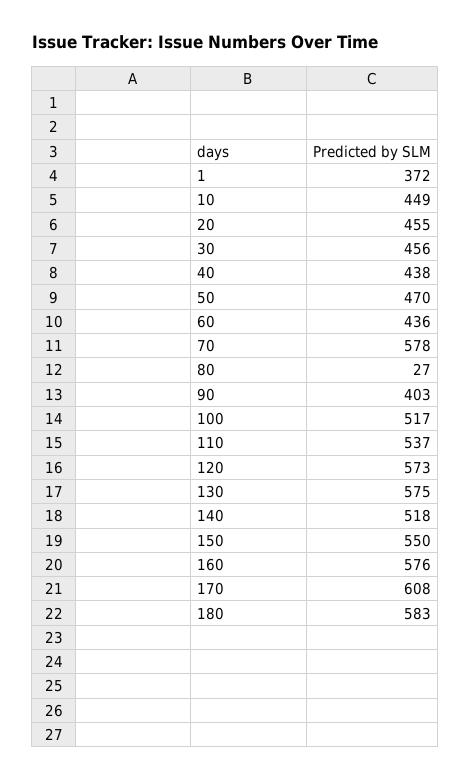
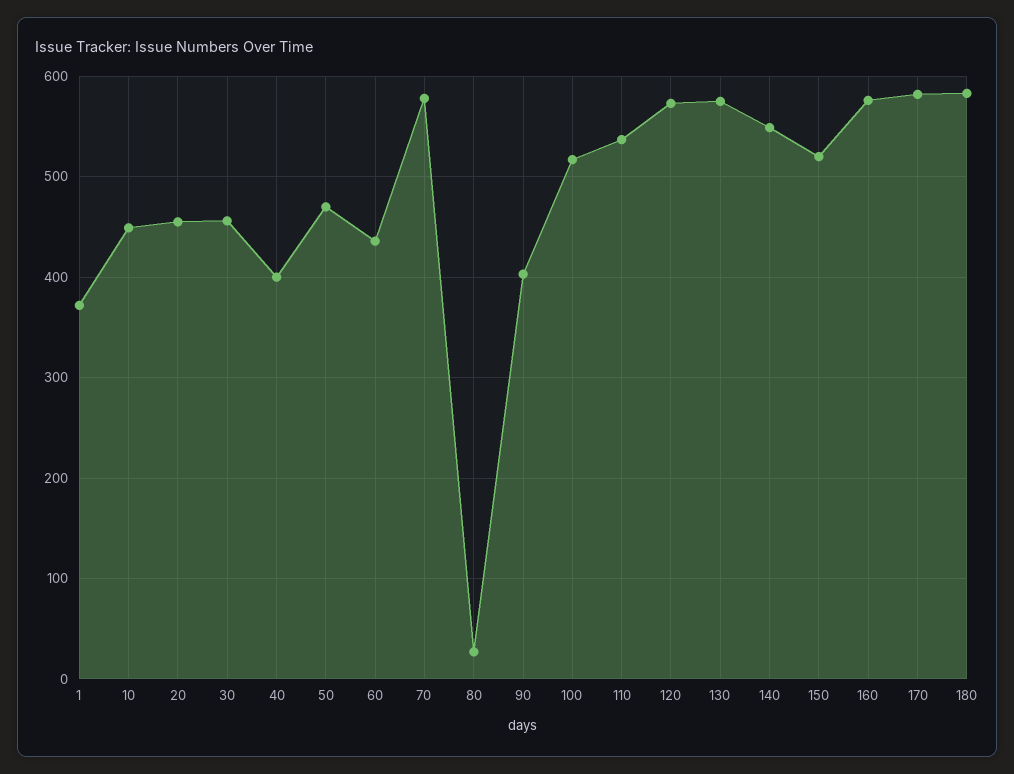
40: 438 -> 400
140: 518 -> 550
150: 550 -> 520
170: 608 -> 580

